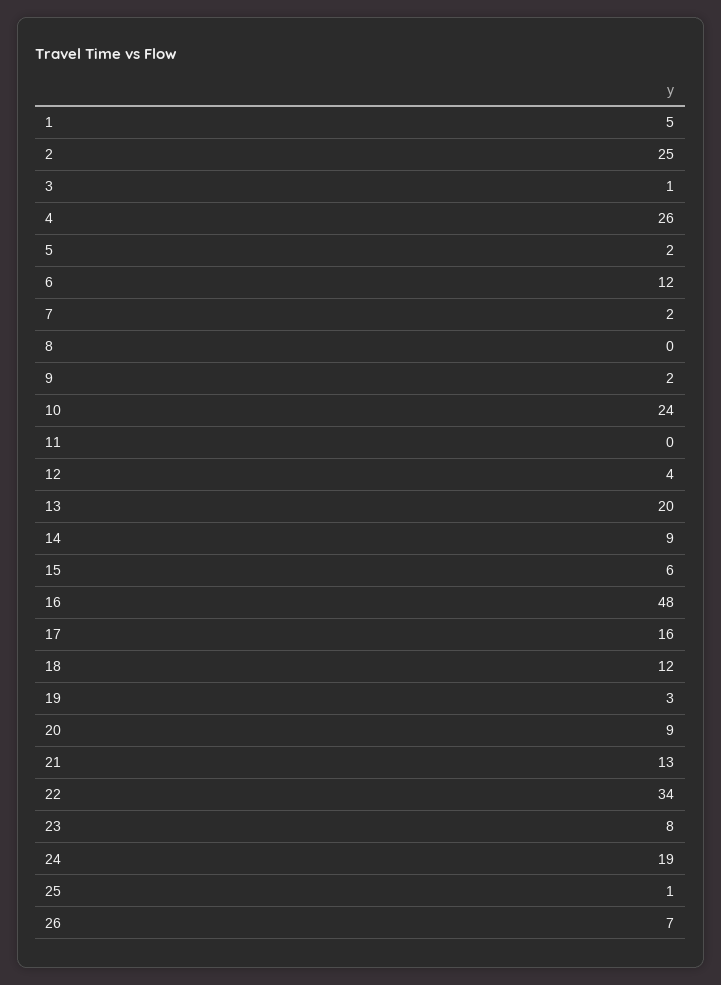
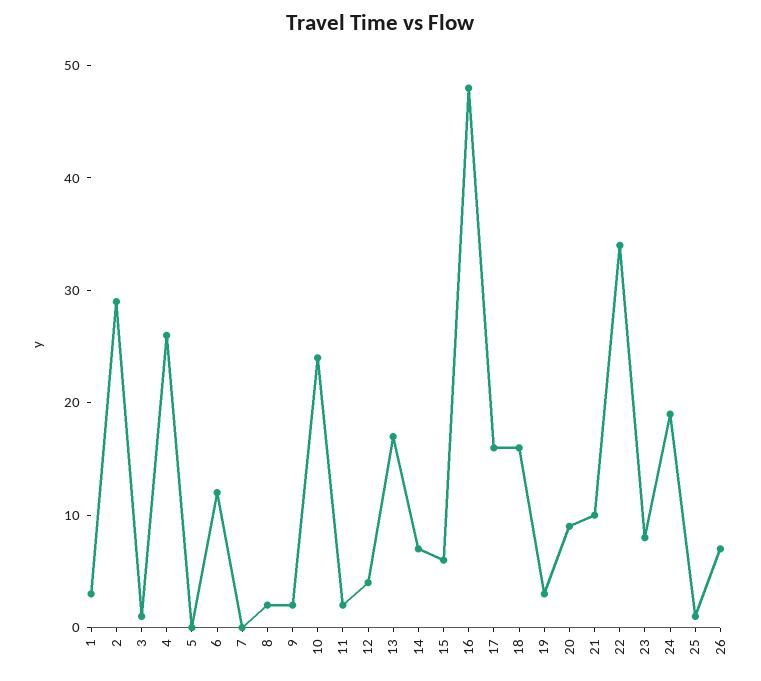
1: 5 -> 3
2: 25 -> 29
5: 2 -> 0
7: 2 -> 0
8: 0 -> 2
11: 0 -> 2
13: 20 -> 17
14: 9 -> 7
18: 12 -> 16
21: 13 -> 10

